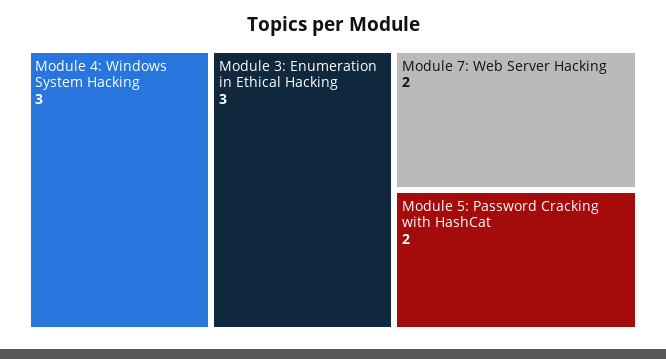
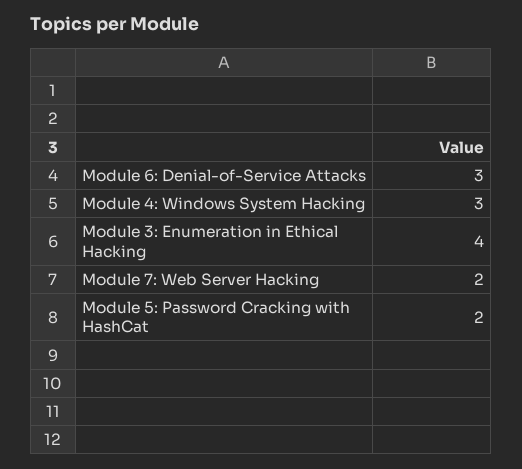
Module 3: Enumeration in Ethical Hacking: 3 -> 4
Module 6: Denial-of-Service Attacks: none -> 3

